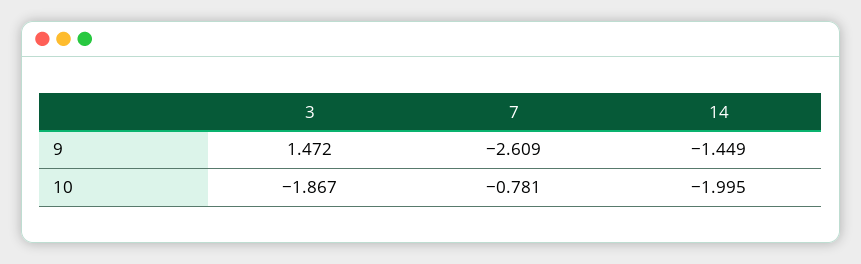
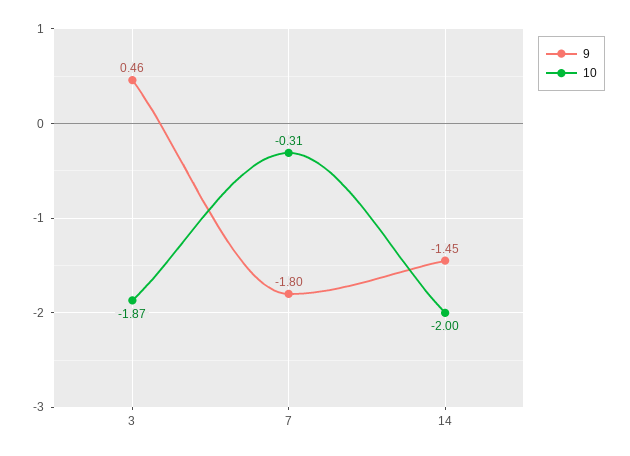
9, 3: 1.472 -> 0.46
9, 7: -2.609 -> -1.8
10, 7: -0.781 -> -0.31

